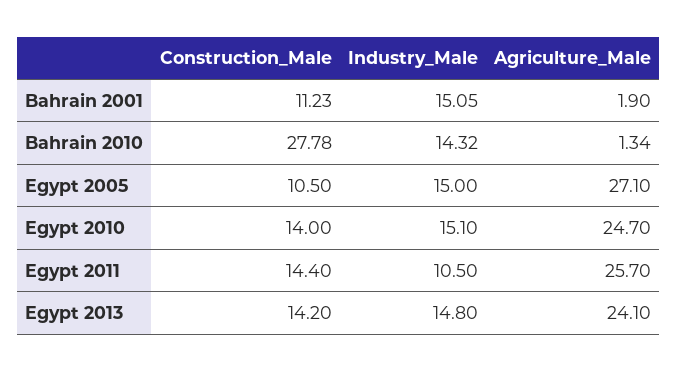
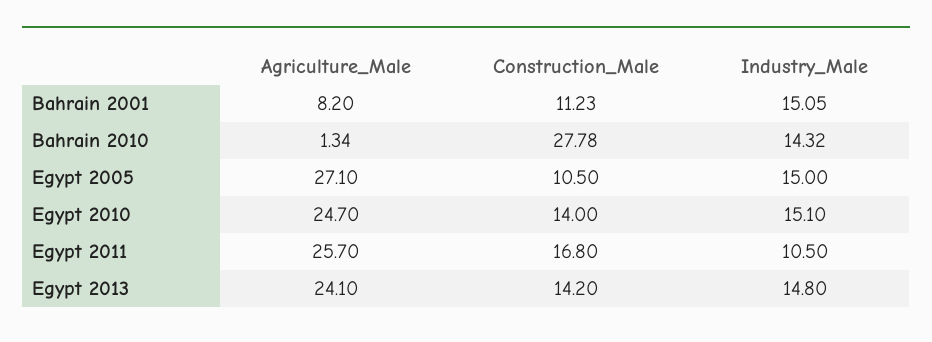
Agriculture_Male, Bahrain 2001: 1.9 -> 8.2
Construction_Male, Egypt 2011: 14.4 -> 16.8

